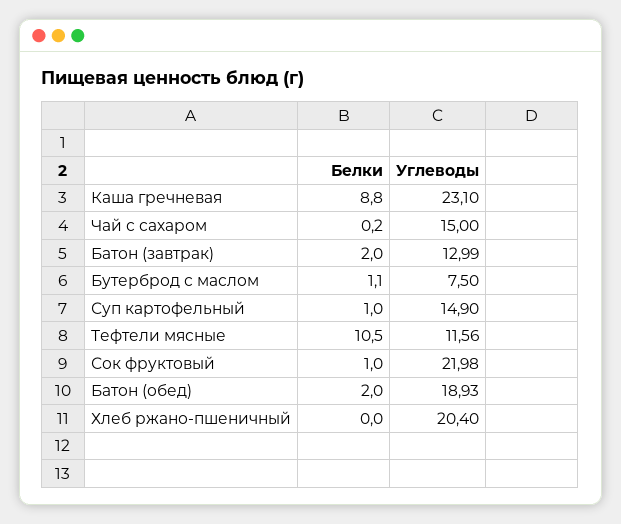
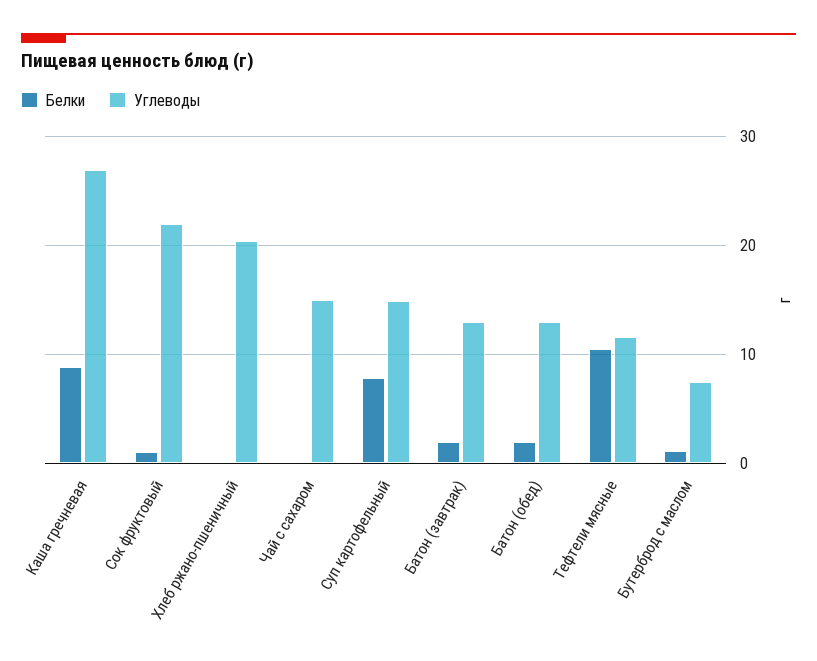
Углеводы, Каша гречневая: 23.1 -> 27
Белки, Суп картофельный: 1 -> 8
Углеводы, Батон (обед): 18.93 -> 13

